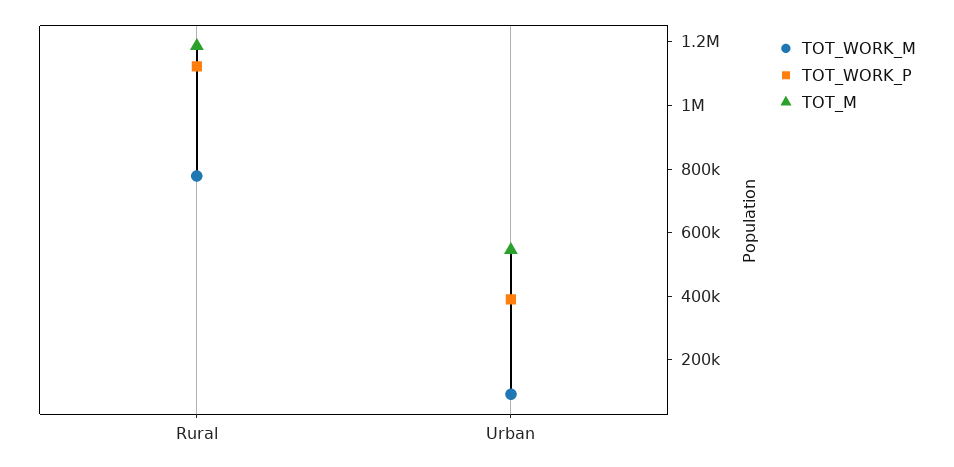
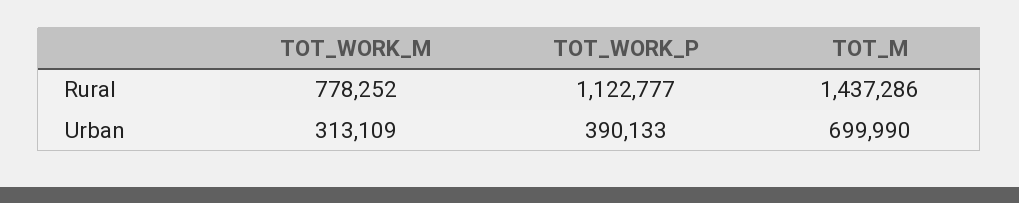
TOT_M, Rural: 1200000 -> 1437286
TOT_WORK_M, Urban: 100000 -> 313109
TOT_M, Urban: 550000 -> 699990

